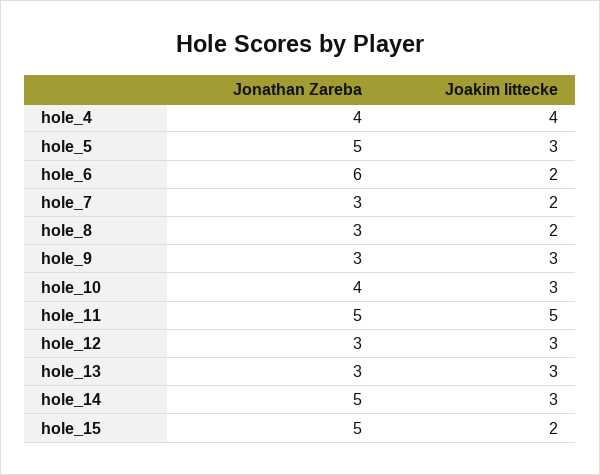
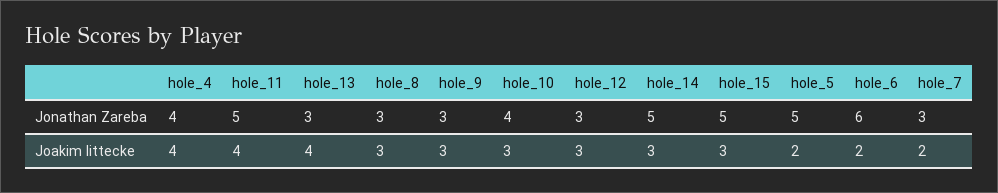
Joakim littecke, hole_5: 3 -> 2
Joakim littecke, hole_8: 2 -> 3
Joakim littecke, hole_11: 5 -> 4
Joakim littecke, hole_13: 3 -> 4
Joakim littecke, hole_15: 2 -> 3

